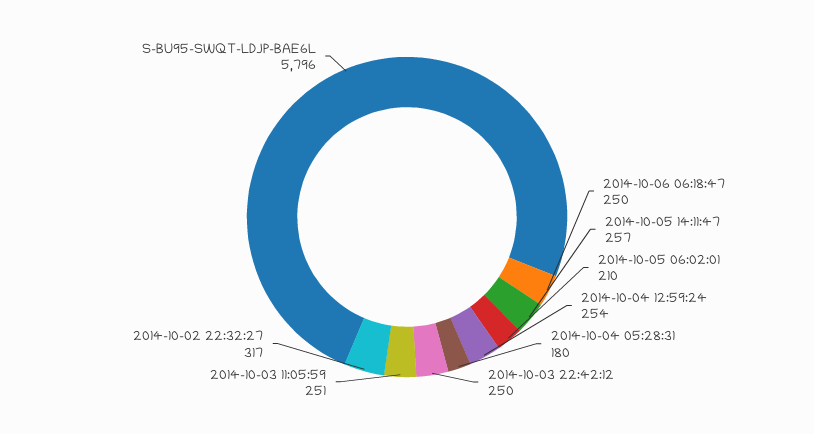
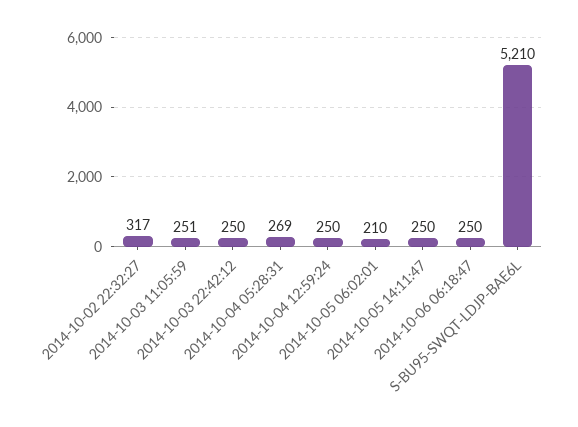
2014-10-05 14:11:47: 257 -> 250
2014-10-04 12:59:24: 254 -> 250
2014-10-04 05:28:31: 180 -> 269
S-BU95-SWQT-LDJP-BAE6L: 5796 -> 5210

